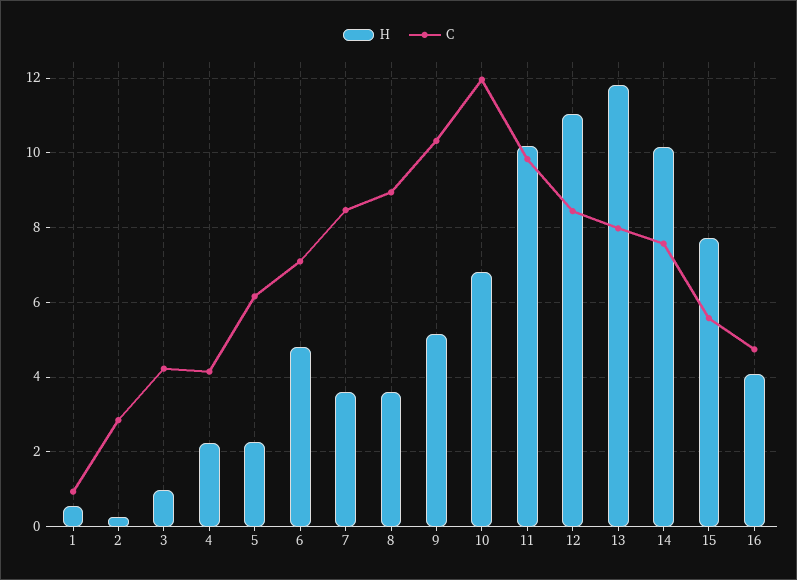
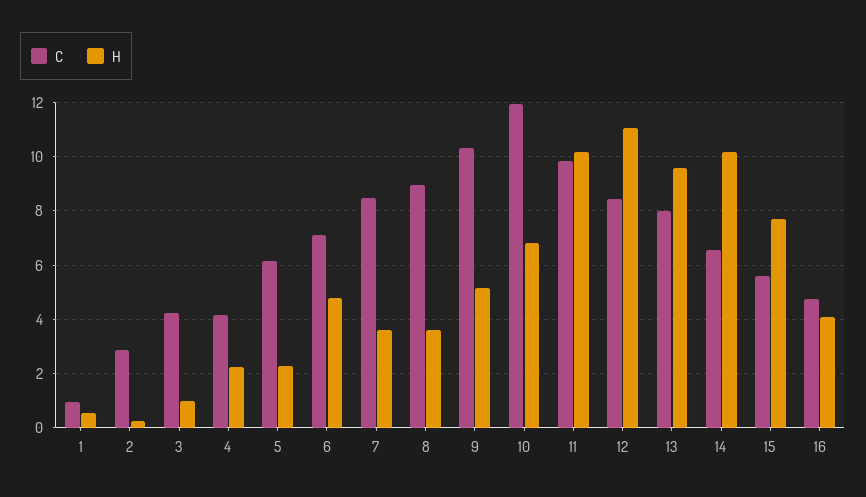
H, 13: 11.8 -> 9.5
C, 14: 7.6 -> 6.5

